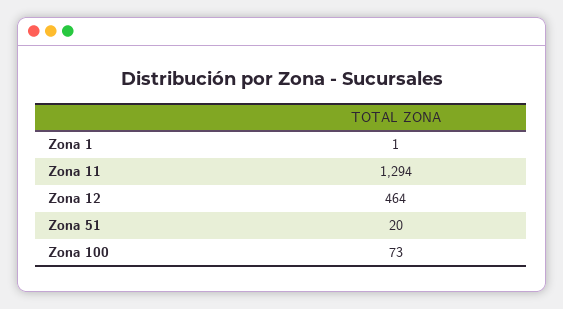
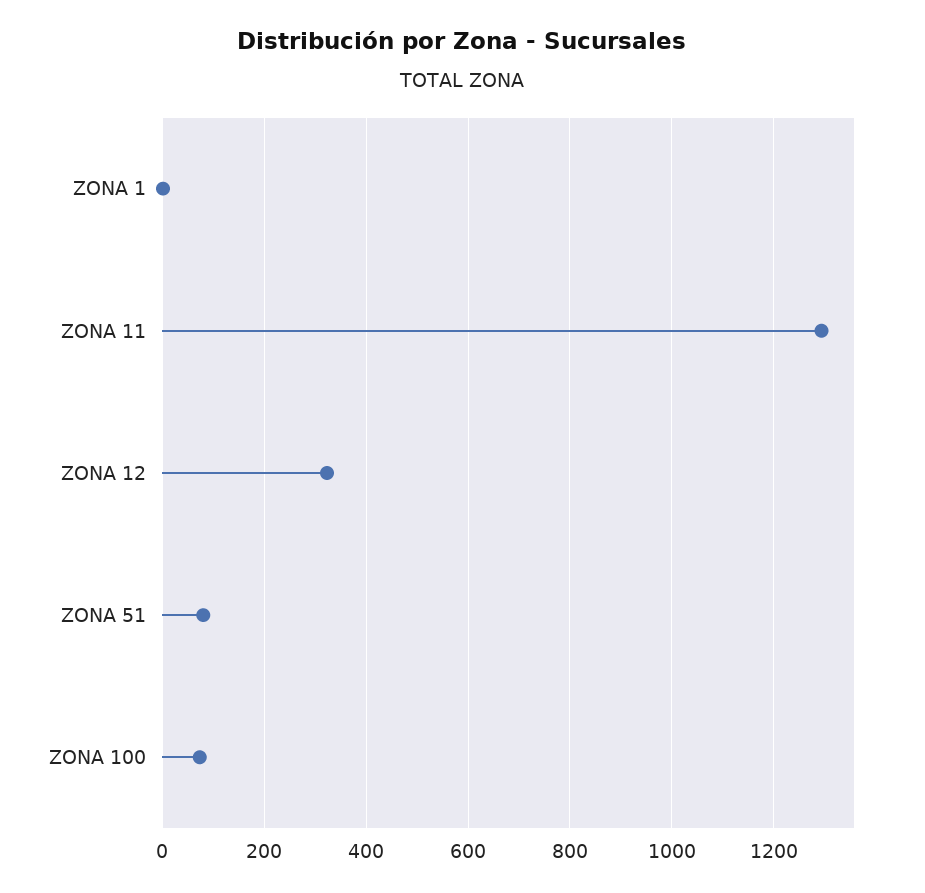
Zona 12: 464 -> 320
Zona 51: 20 -> 80

